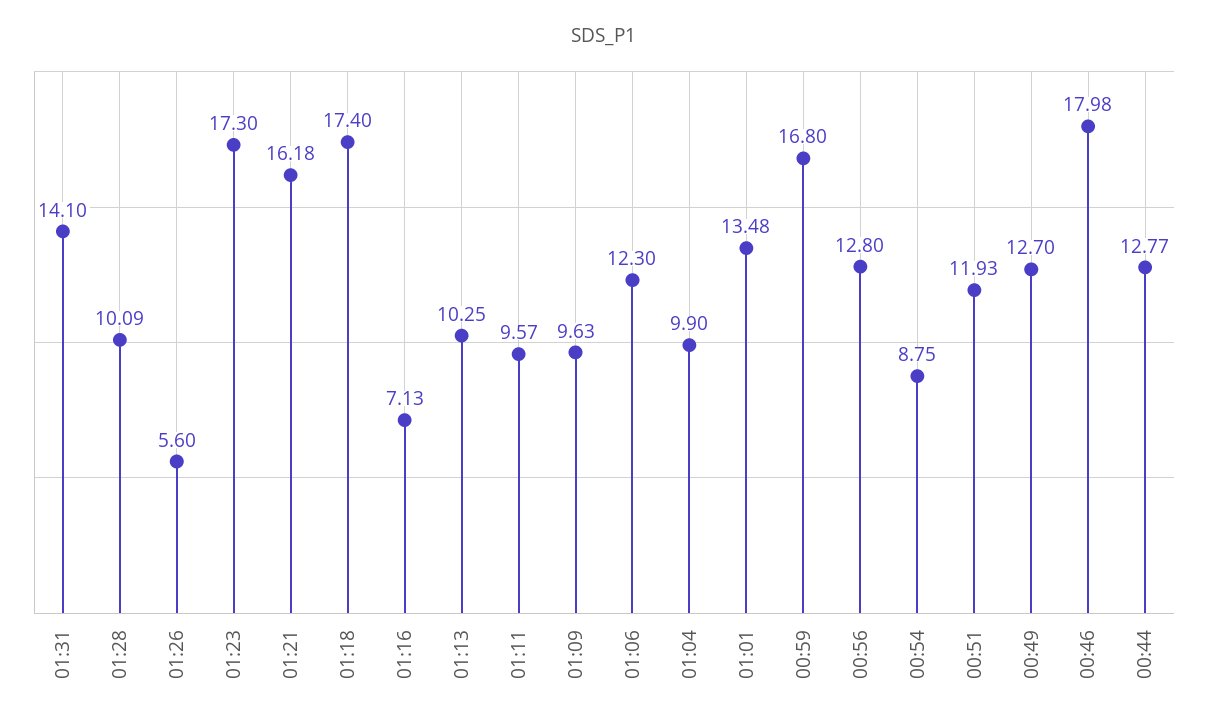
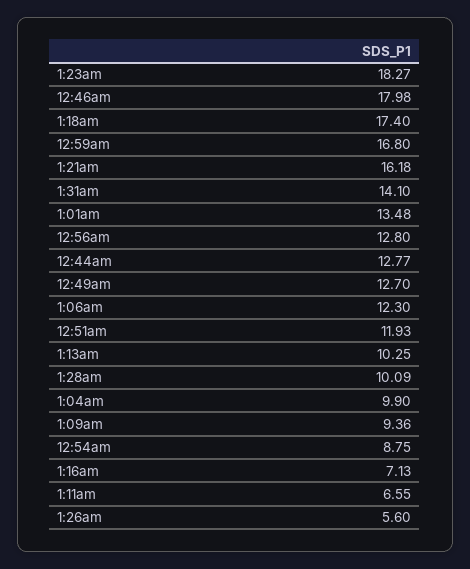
01:23: 17.3 -> 18.27
01:11: 9.57 -> 6.55
01:09: 9.63 -> 9.36

